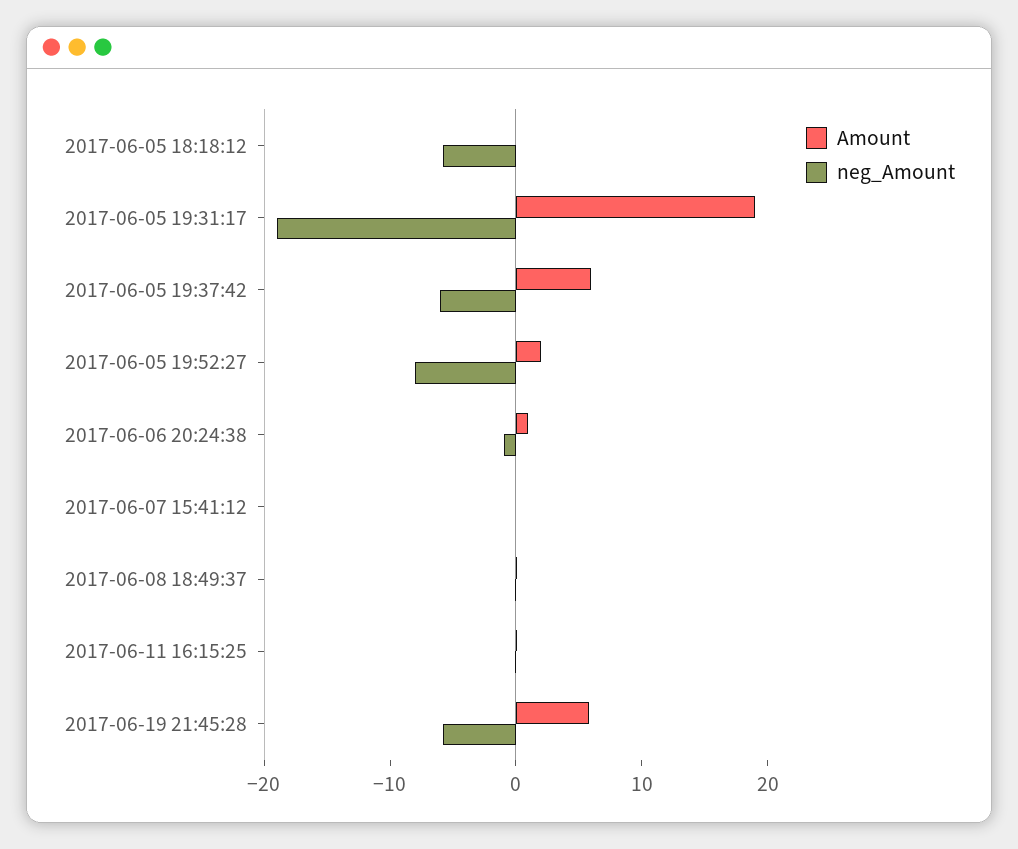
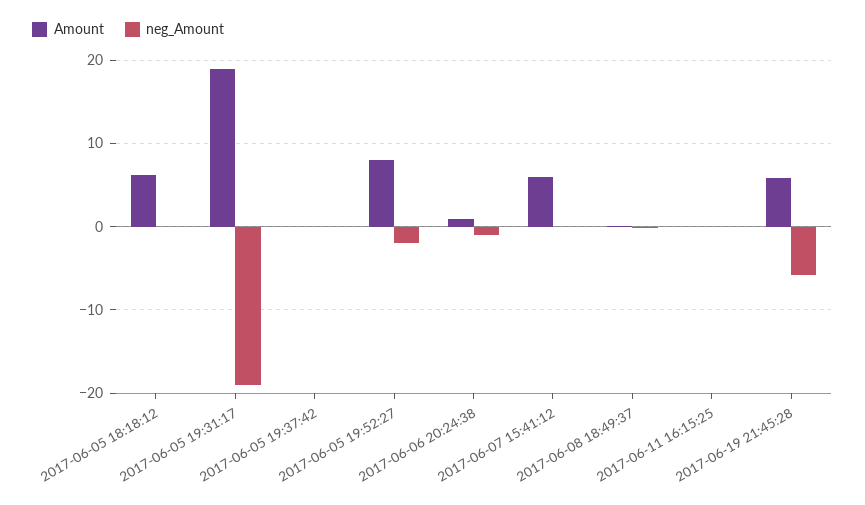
Amount, 2017-06-05 18:18:12: 0 -> 6
neg_Amount, 2017-06-05 18:18:12: -6 -> 0
Amount, 2017-06-05 19:37:42: 6 -> 0
neg_Amount, 2017-06-05 19:37:42: -6 -> 0
Amount, 2017-06-05 19:52:27: 2 -> 8
neg_Amount, 2017-06-05 19:52:27: -8 -> -2
Amount, 2017-06-07 15:41:12: 0 -> 6

